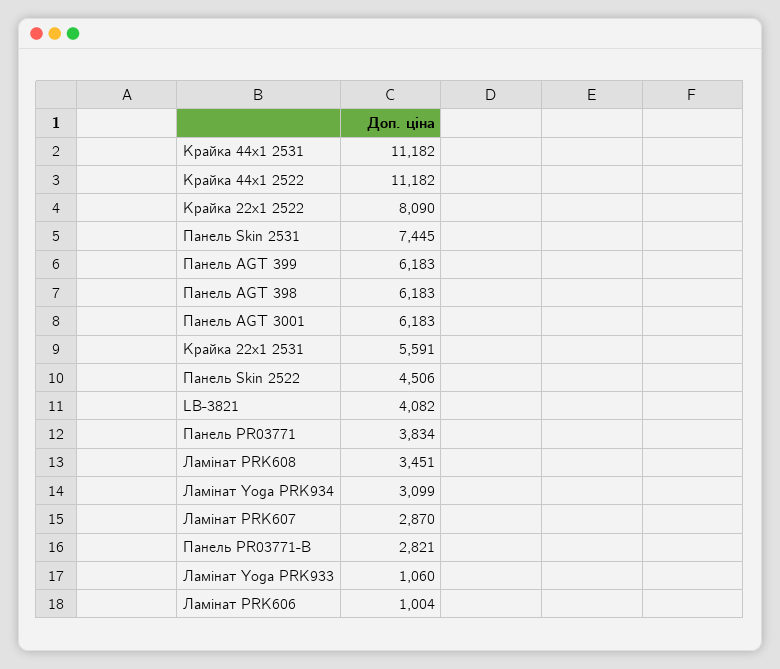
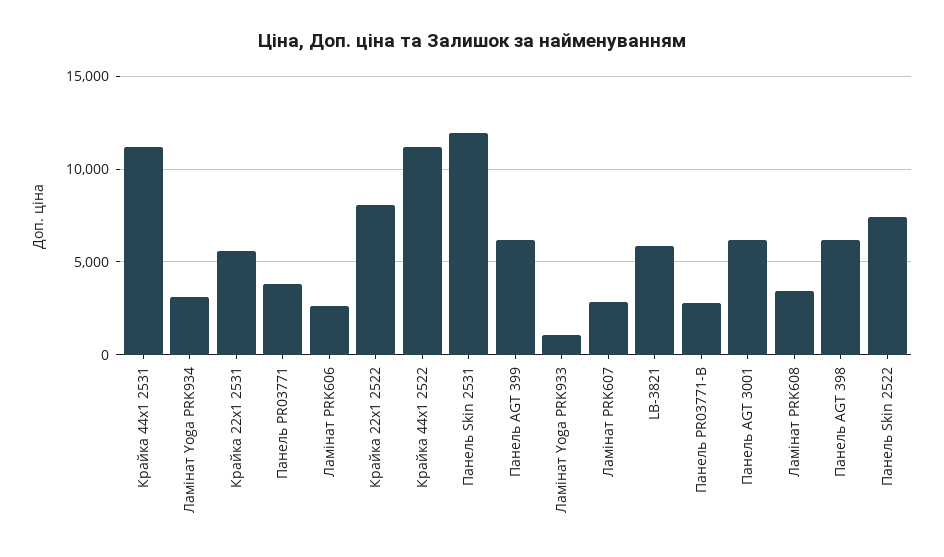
Панель Skin 2531: 7445 -> 12000
Панель Skin 2522: 4506 -> 7500
LB-3821: 4082 -> 6000
Ламінат PRK606: 1004 -> 2500

